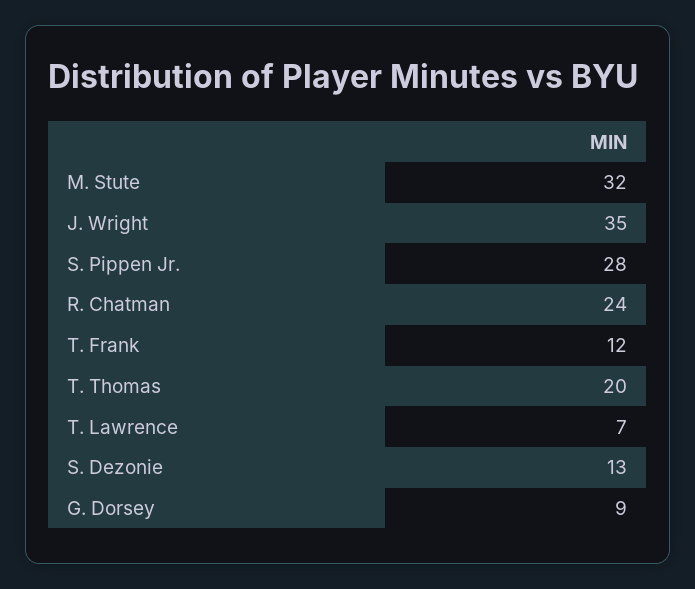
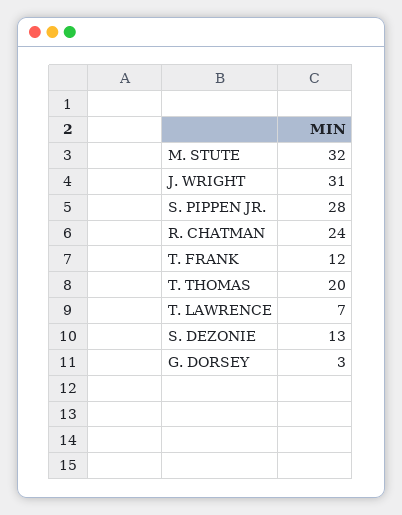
J. Wright: 35 -> 31
G. Dorsey: 9 -> 3

